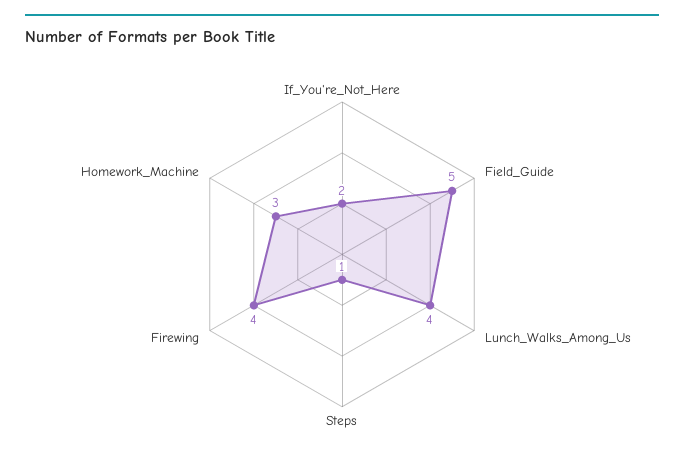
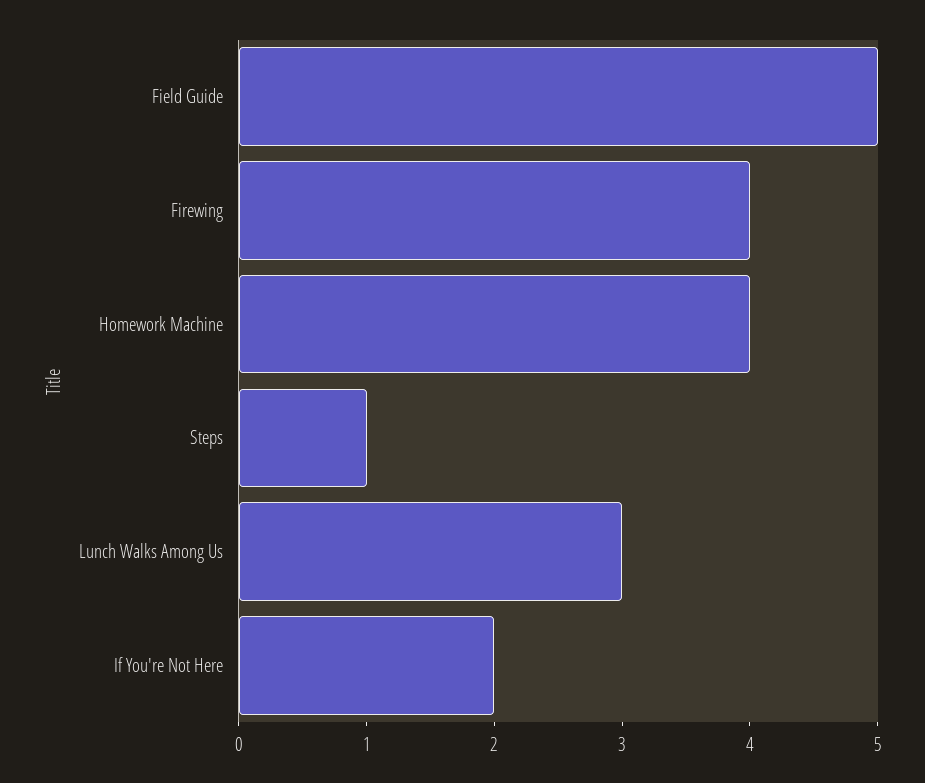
Lunch_Walks_Among_Us: 4 -> 3
Homework_Machine: 3 -> 4

